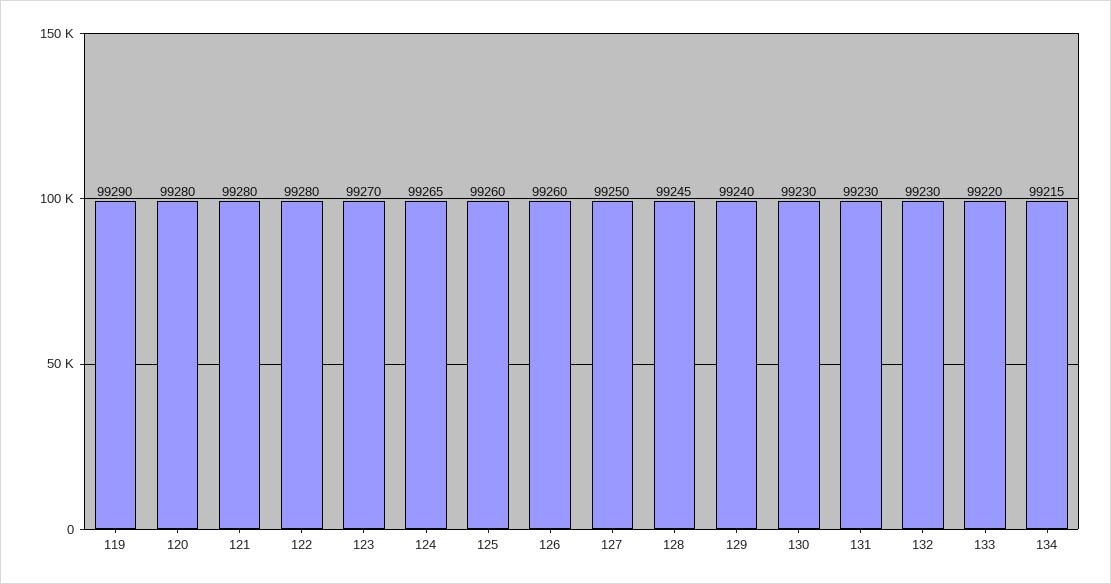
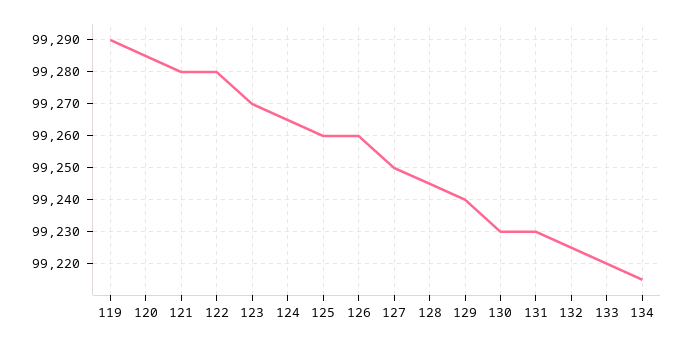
120: 99280 -> 99285
132: 99230 -> 99225

